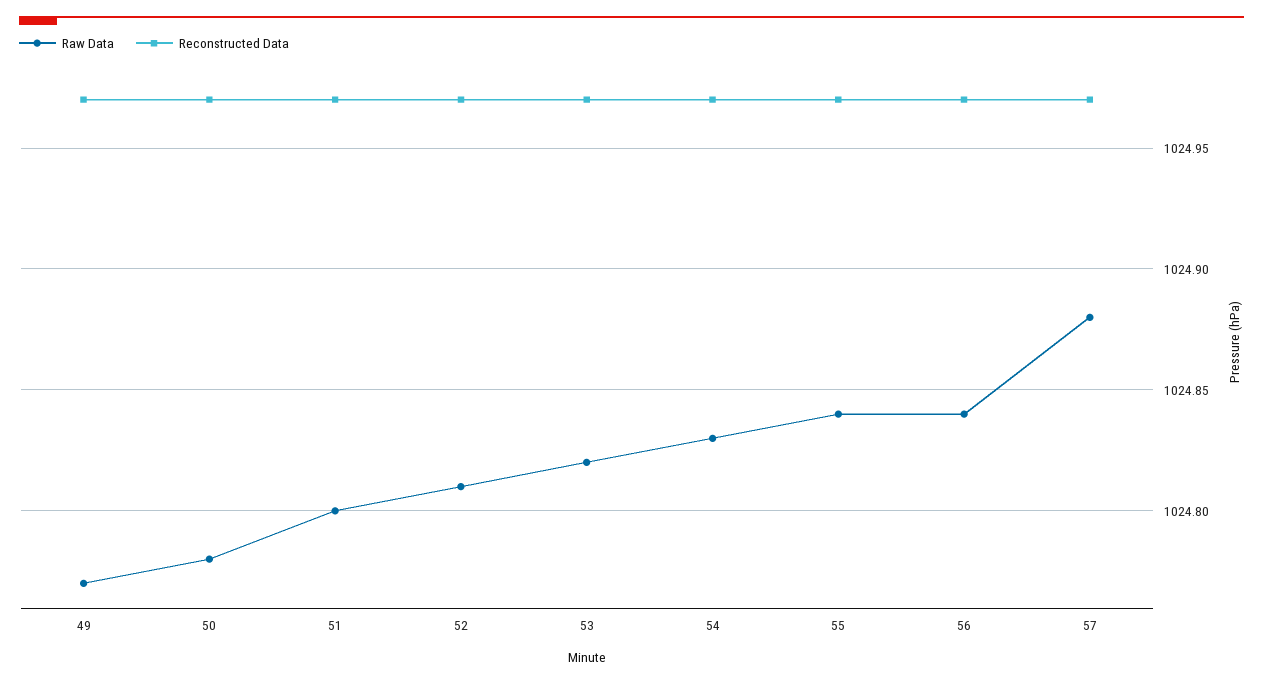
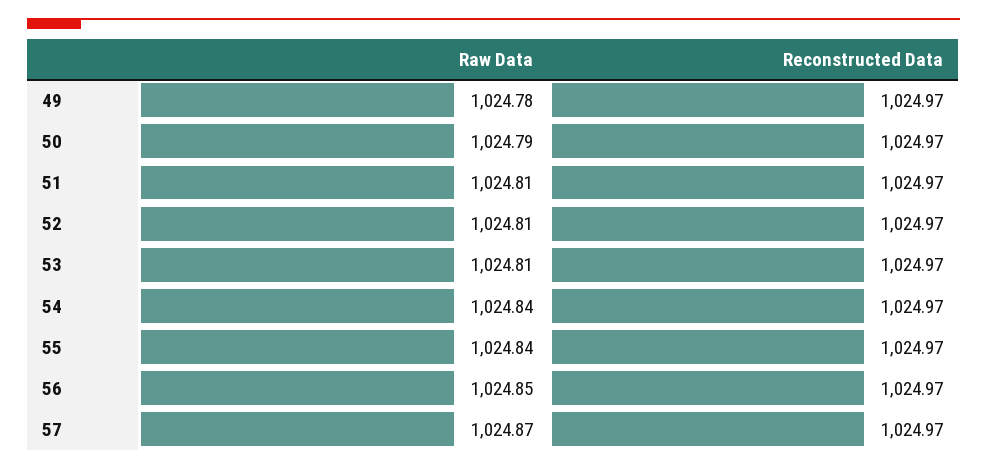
Raw Data, 49: 1024.77 -> 1024.78
Raw Data, 50: 1024.78 -> 1024.79
Raw Data, 51: 1024.8 -> 1024.81
Raw Data, 53: 1024.82 -> 1024.81
Raw Data, 54: 1024.83 -> 1024.84
Raw Data, 56: 1024.84 -> 1024.85
Raw Data, 57: 1024.88 -> 1024.87

